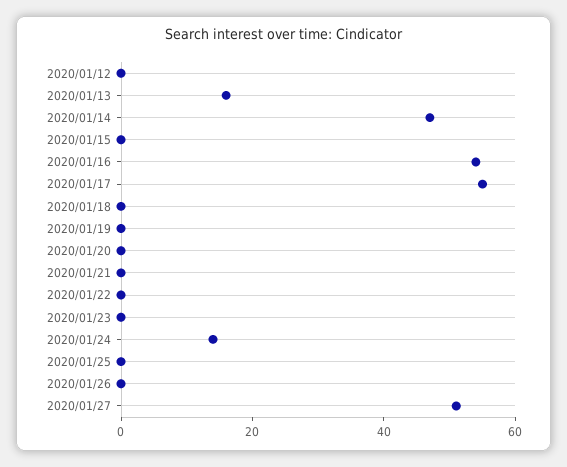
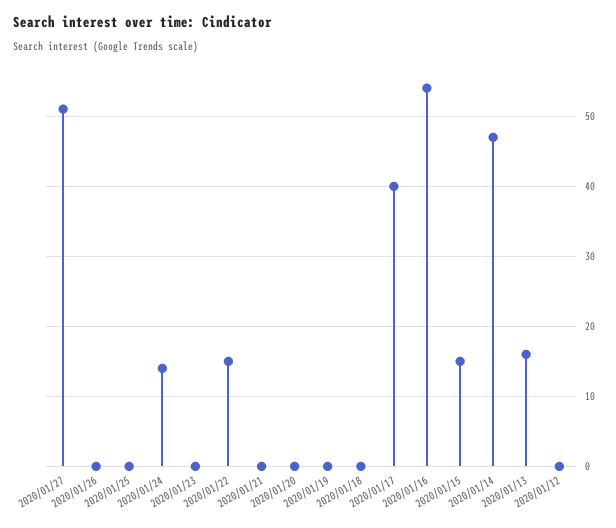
2020/01/15: 0 -> 15
2020/01/17: 55 -> 40
2020/01/22: 0 -> 15

